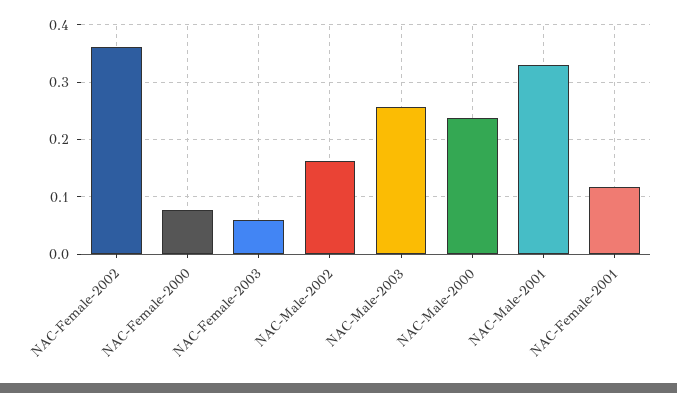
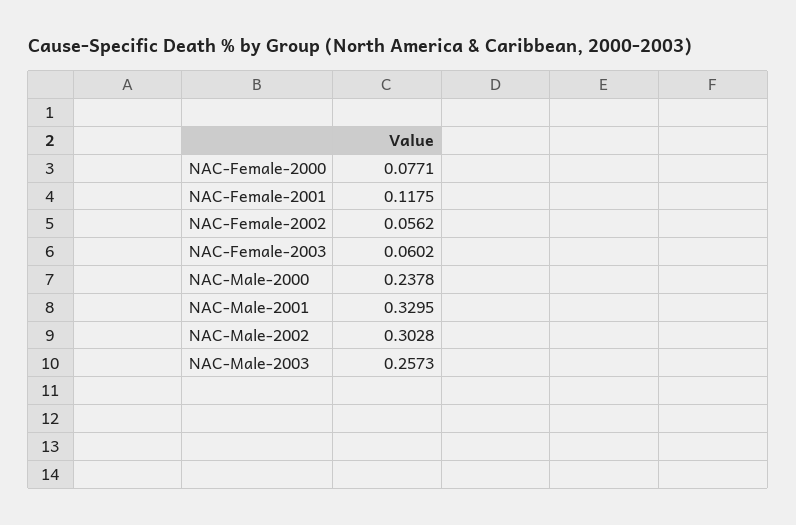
NAC-Female-2002: 0.36 -> 0.0562
NAC-Male-2002: 0.16 -> 0.3028

